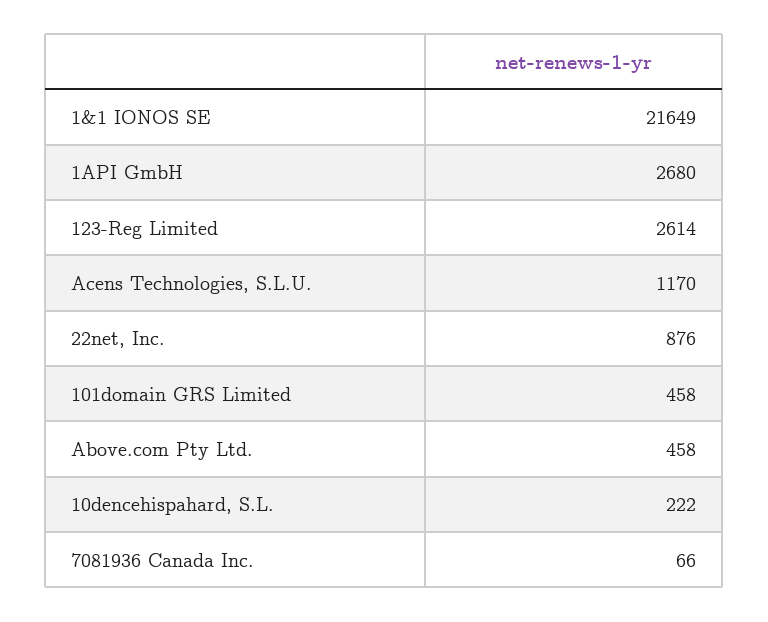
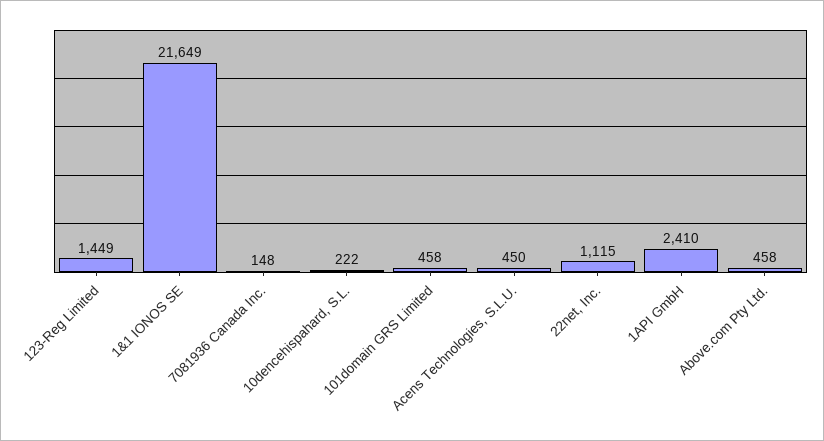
1API GmbH: 2680 -> 2410
123-Reg Limited: 2614 -> 1449
Acens Technologies, S.L.U.: 1170 -> 450
22net, Inc.: 876 -> 1115
7081936 Canada Inc.: 66 -> 148

